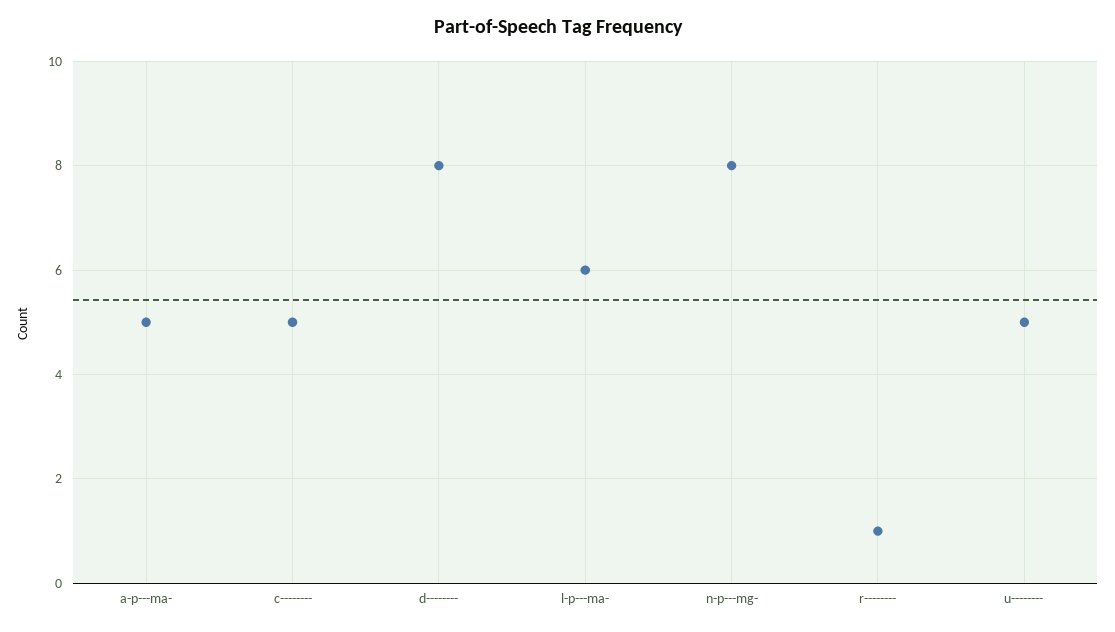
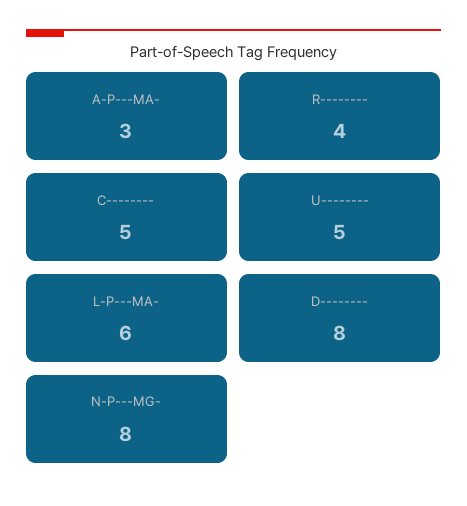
a-p---ma-: 5 -> 3
r--------: 1 -> 4

